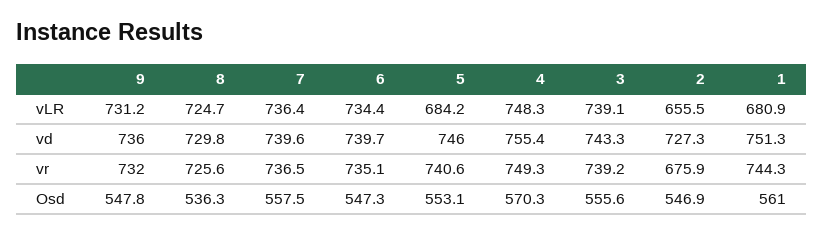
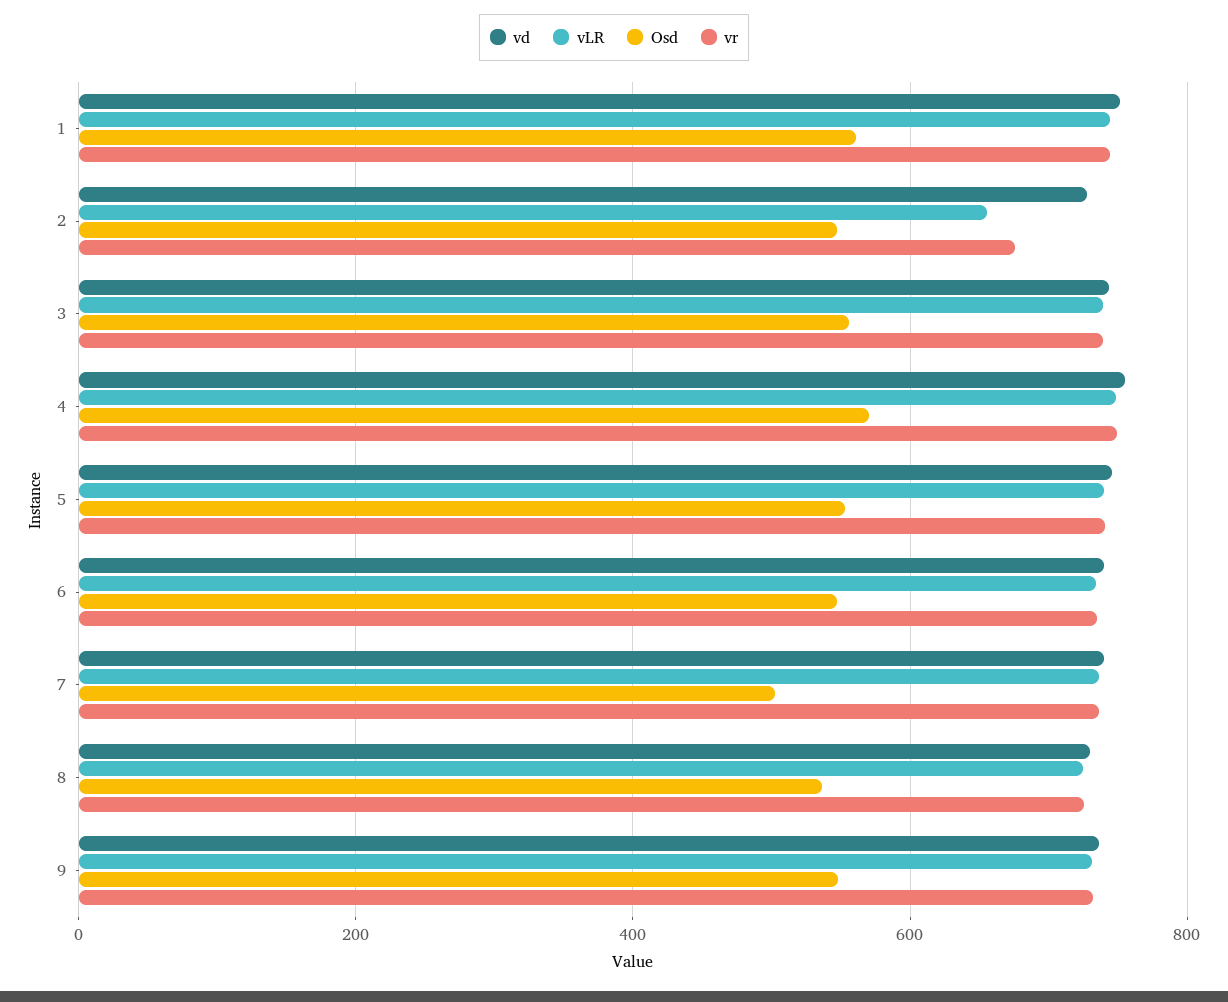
vLR, 5: 684.2 -> 740
vLR, 1: 680.9 -> 740
Osd, 7: 557.5 -> 500

